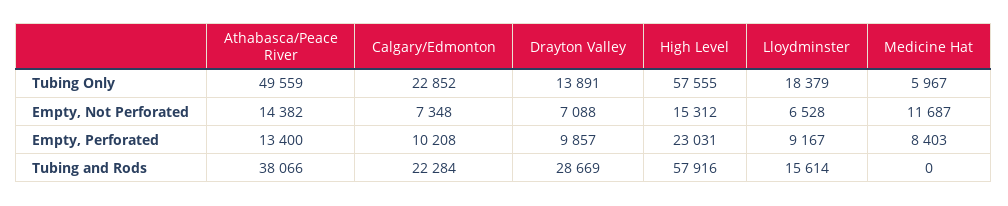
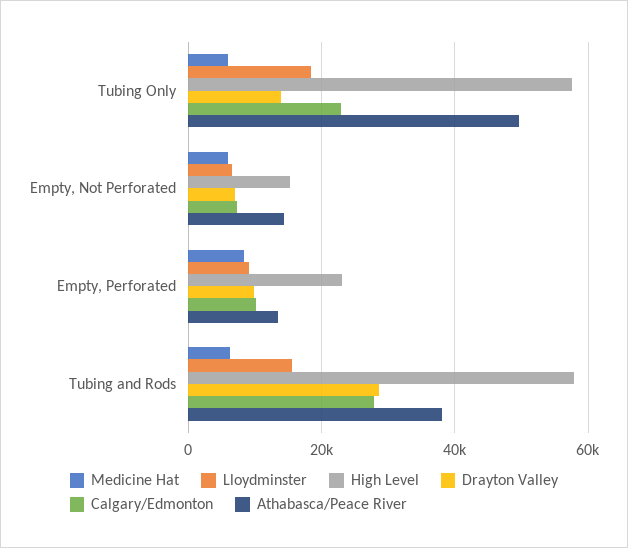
Medicine Hat, Empty, Not Perforated: 11687 -> 6000
Calgary/Edmonton, Tubing and Rods: 22284 -> 28000
Medicine Hat, Tubing and Rods: 0 -> 6000

